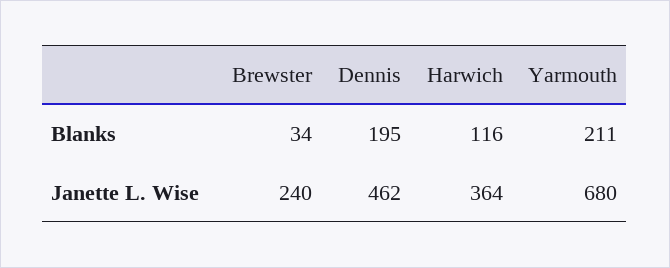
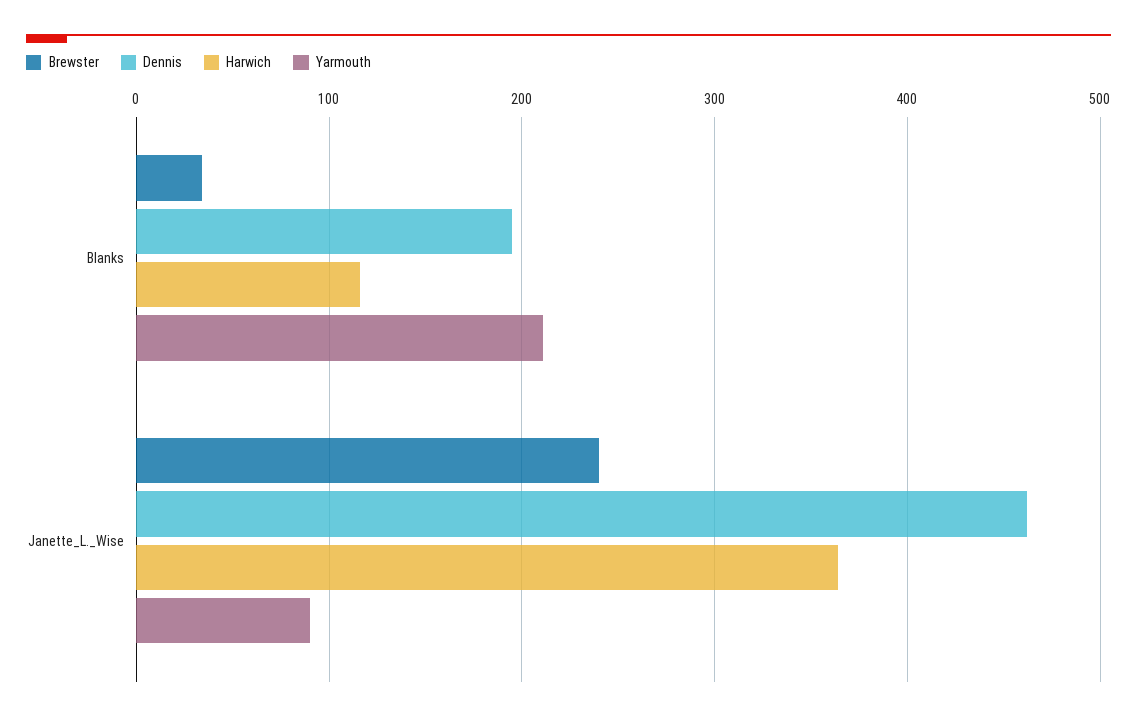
Yarmouth, Janette L. Wise: 680 -> 90

